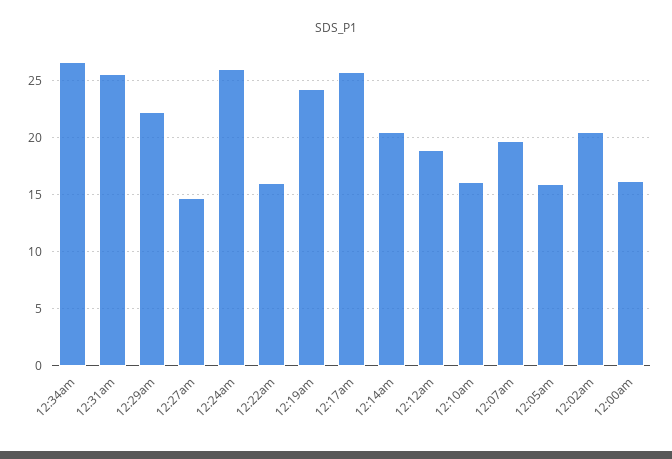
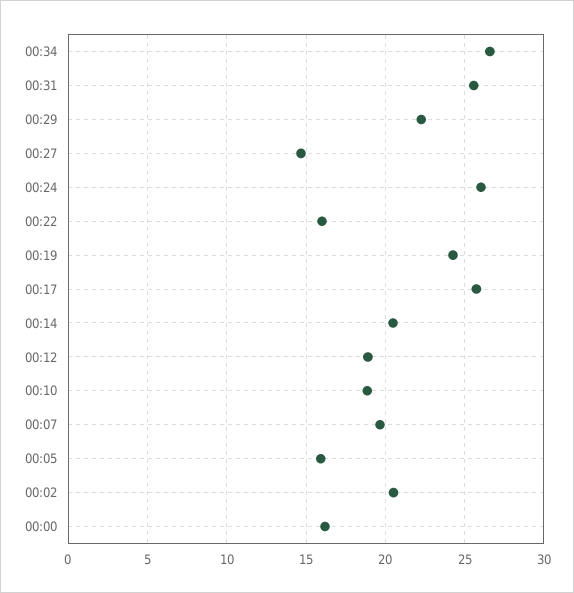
12:10am: 16 -> 19

